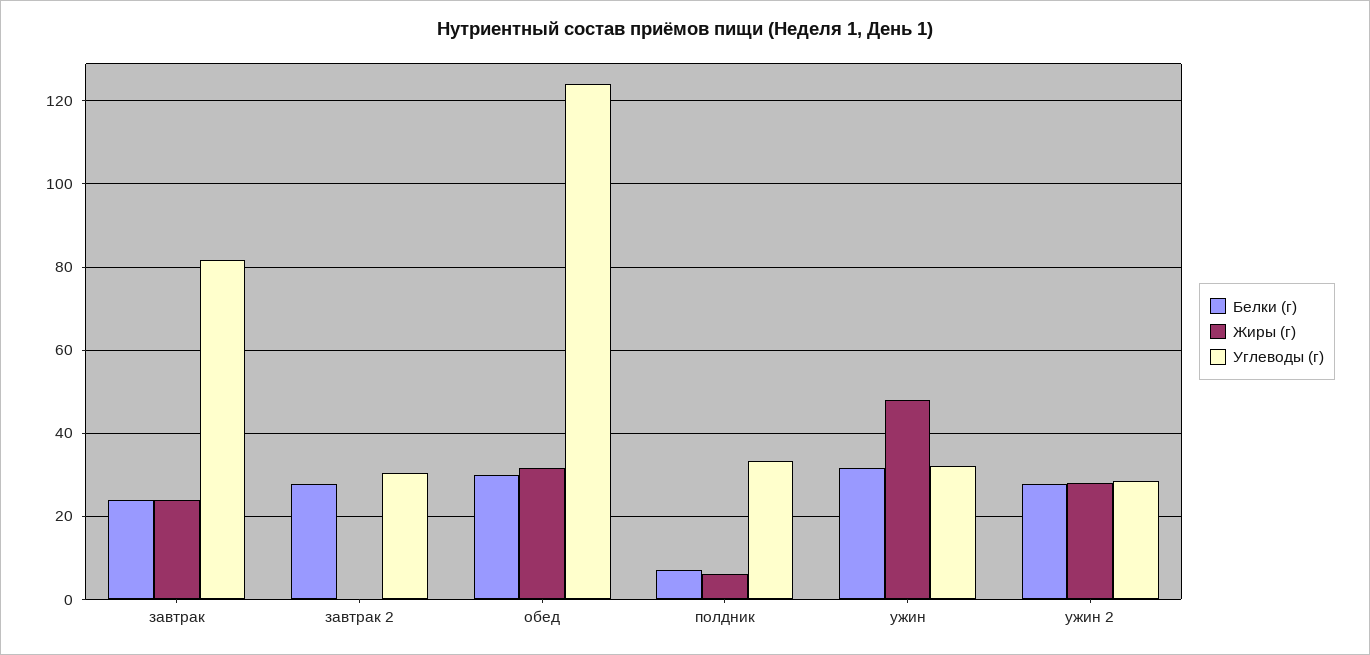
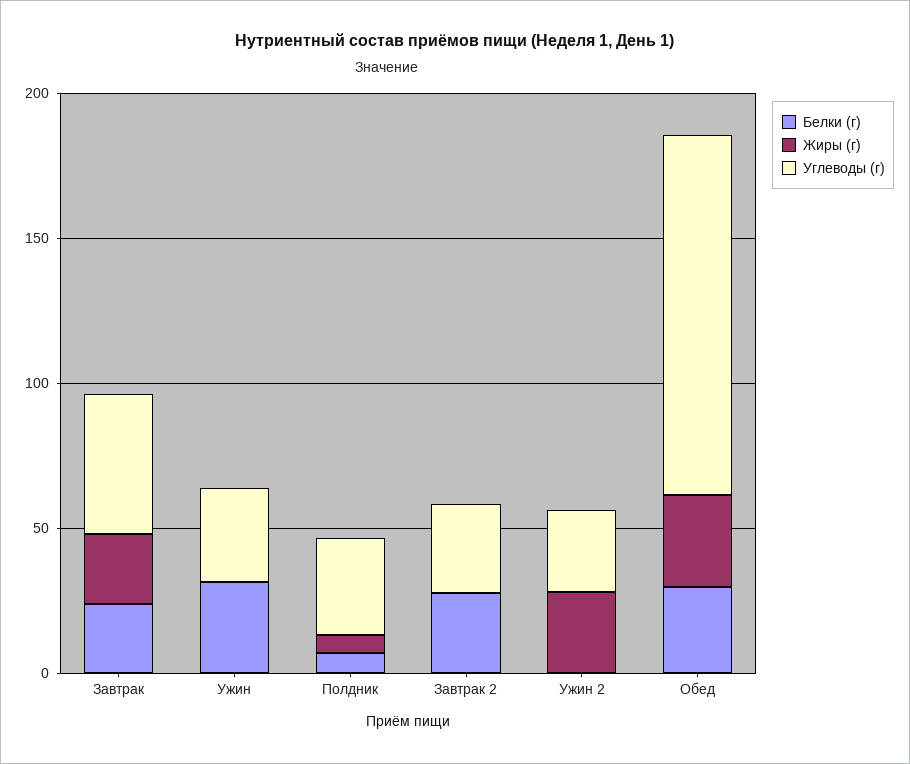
Углеводы (г), завтрак: 82 -> 50
Жиры (г), ужин: 48 -> 0
Белки (г), ужин 2: 28 -> 0

